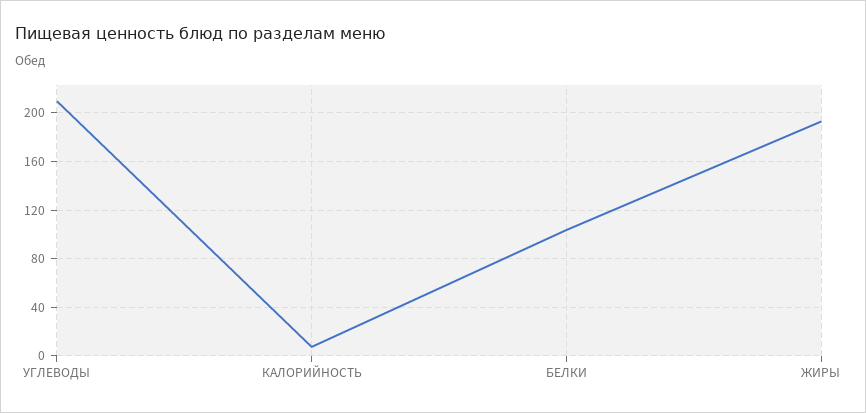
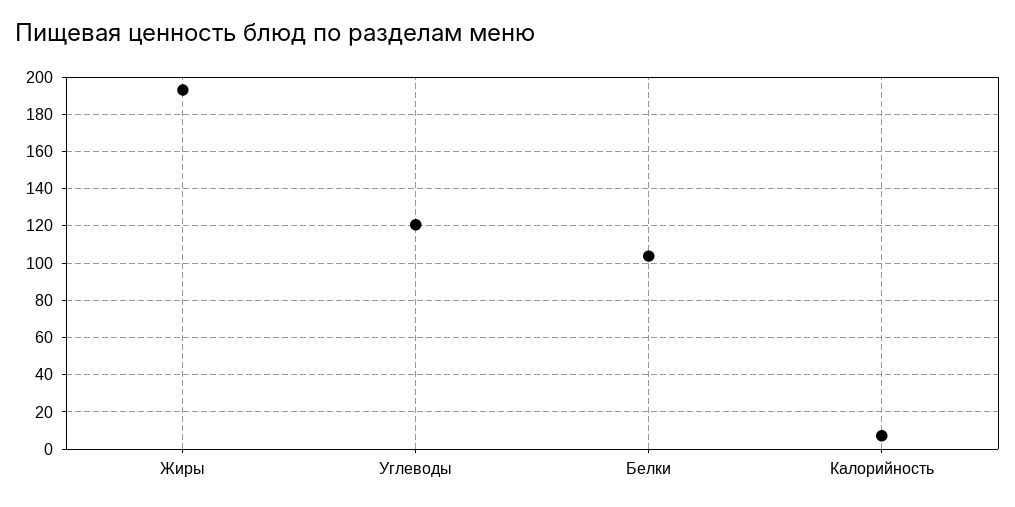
УГЛЕВОДЫ: 210 -> 120

